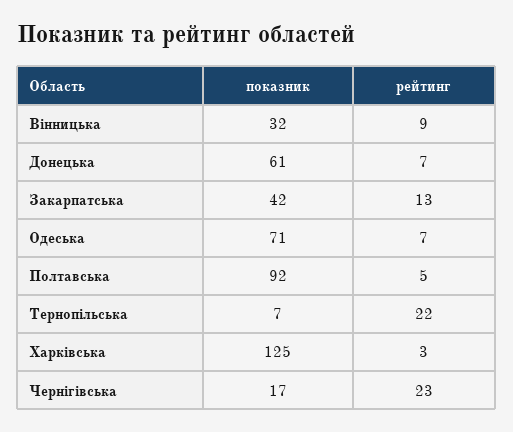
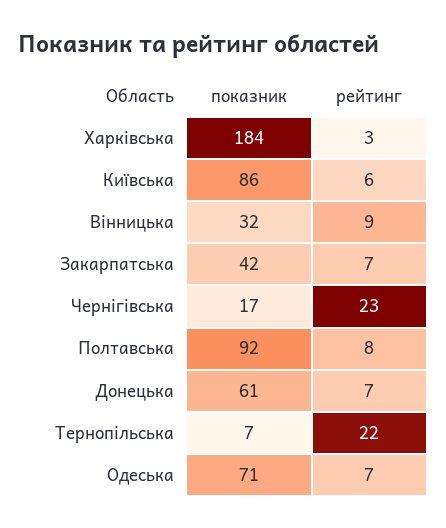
рейтинг, Закарпатська: 13 -> 7
рейтинг, Полтавська: 5 -> 8
показник, Харківська: 125 -> 184
показник, Київська: none -> 86
рейтинг, Київська: none -> 6

